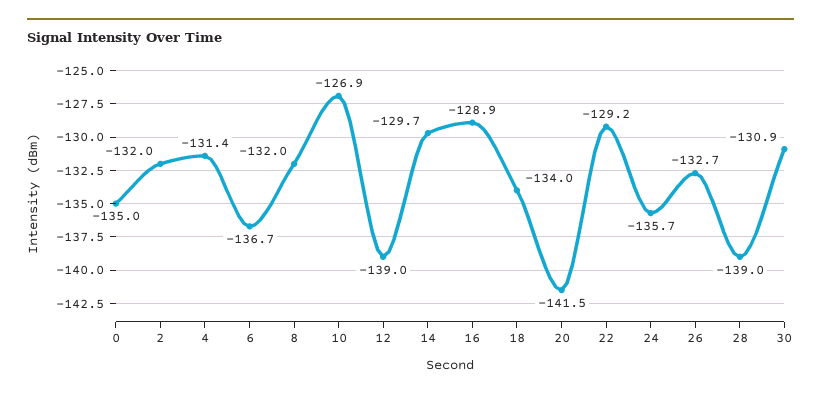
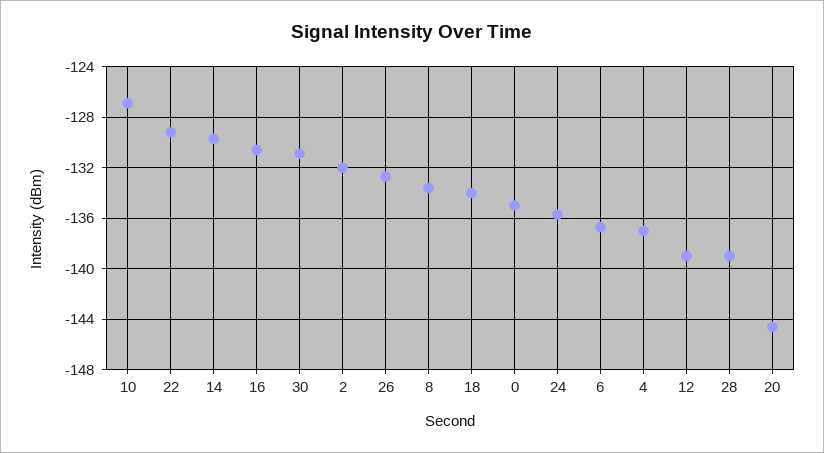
4: -131.4 -> -137
8: -132 -> -133.5
16: -128.9 -> -130.5
20: -141.5 -> -144.5

